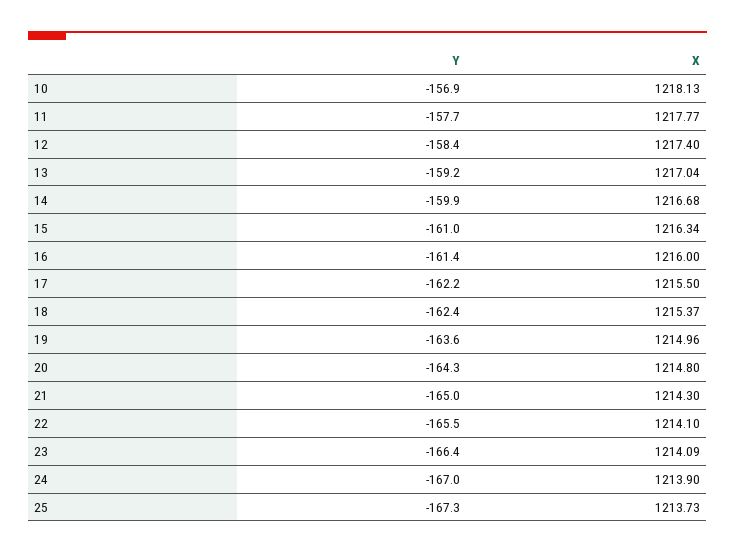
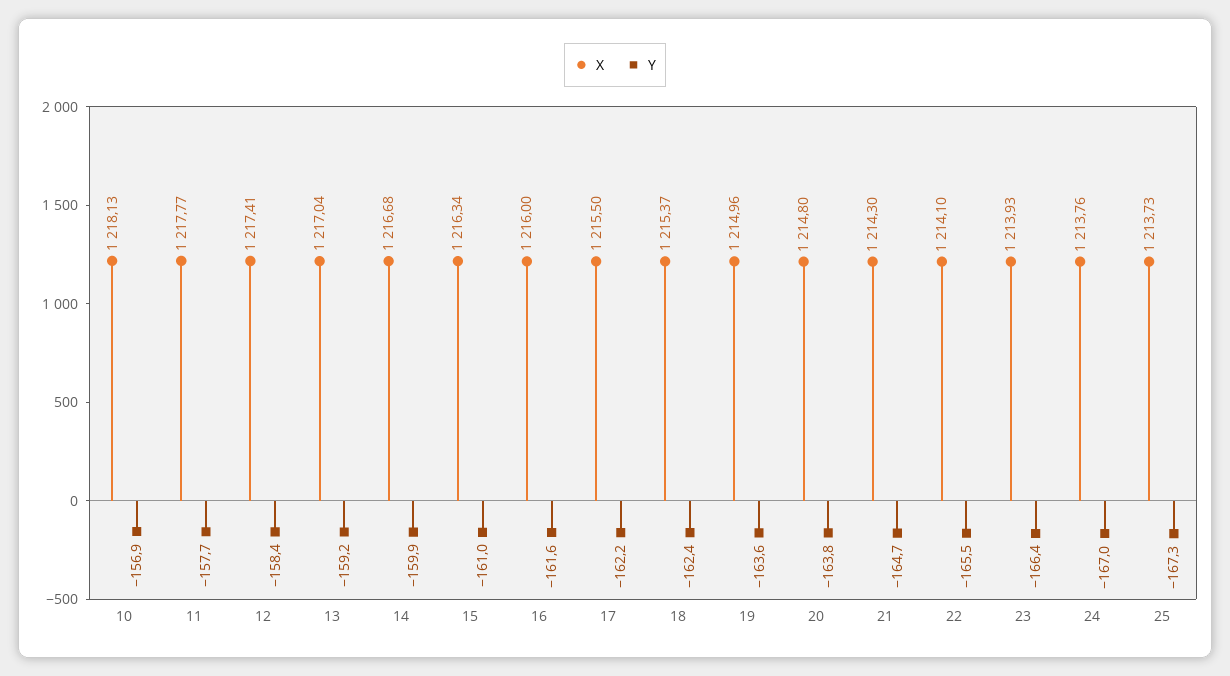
X, 12: 1217.4 -> 1217.41
Y, 16: -161.4 -> -161.6
Y, 20: -164.3 -> -163.8
Y, 21: -165 -> -164.7
X, 23: 1214.09 -> 1213.93
X, 24: 1213.9 -> 1213.76

